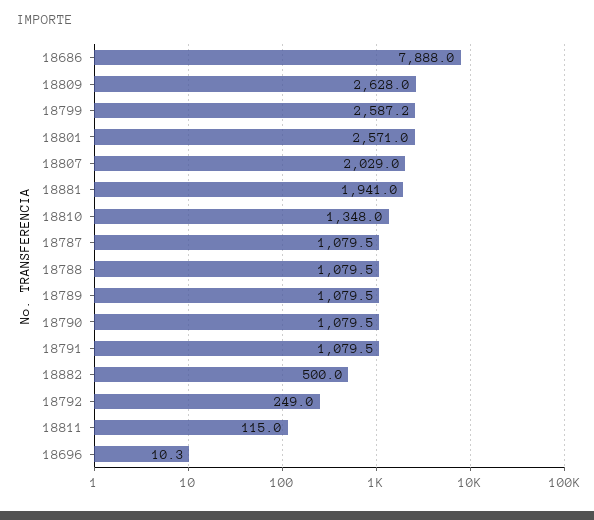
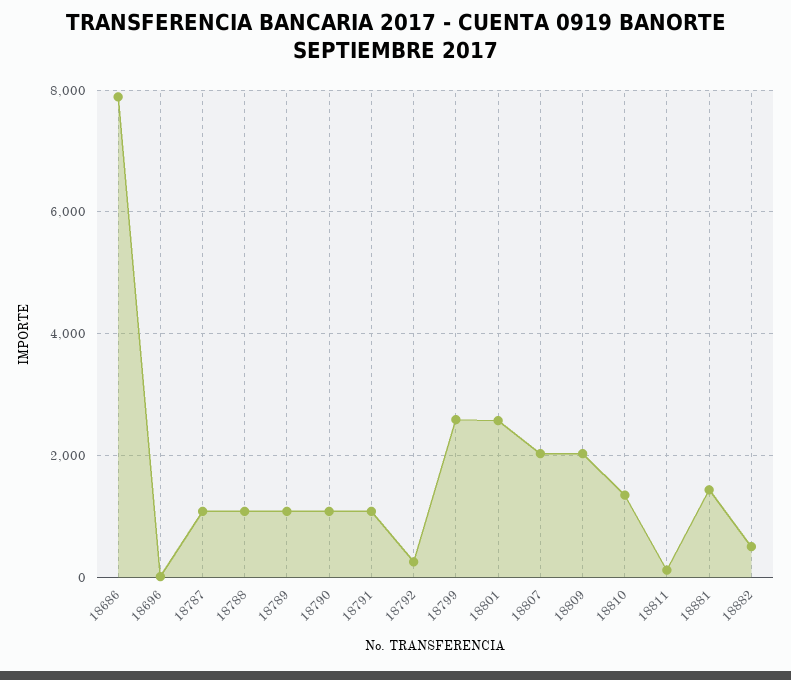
18809: 2628 -> 2000
18881: 1941 -> 1400

